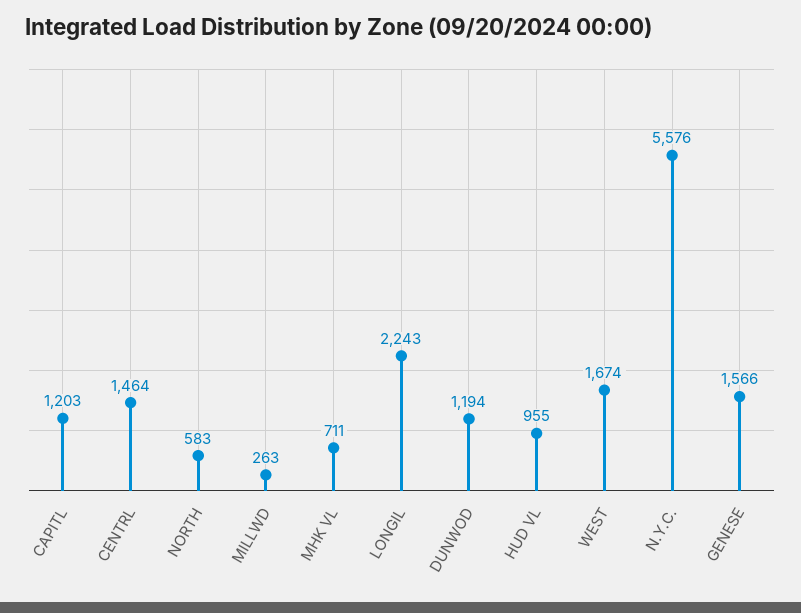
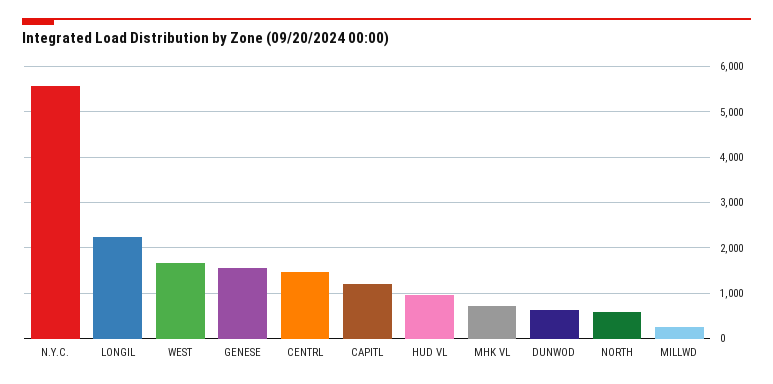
DUNWOD: 1194 -> 600

